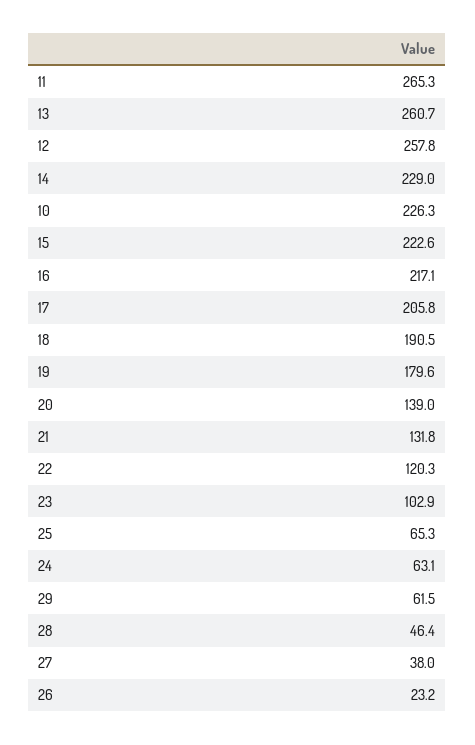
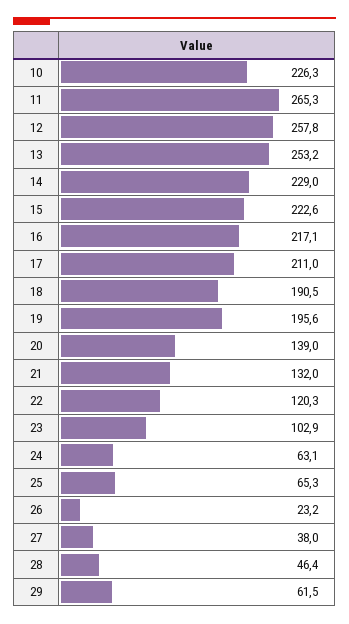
13: 260.7 -> 253.2
17: 205.8 -> 211
19: 179.6 -> 195.6
21: 131.8 -> 132

